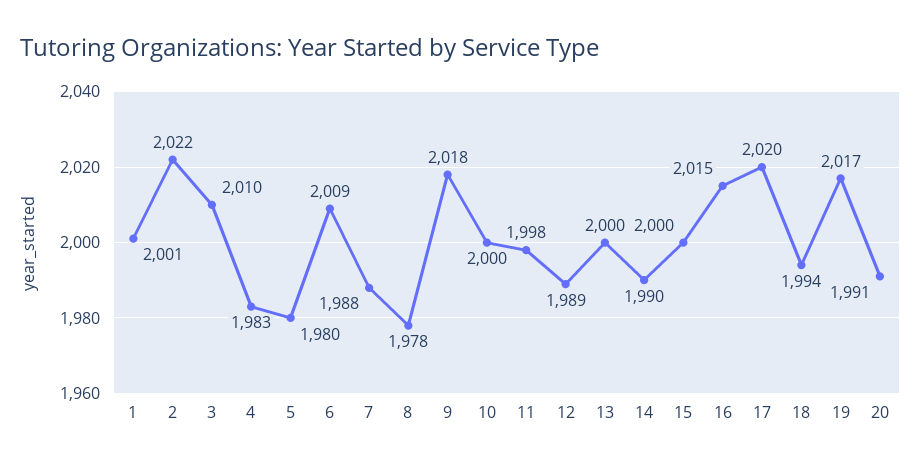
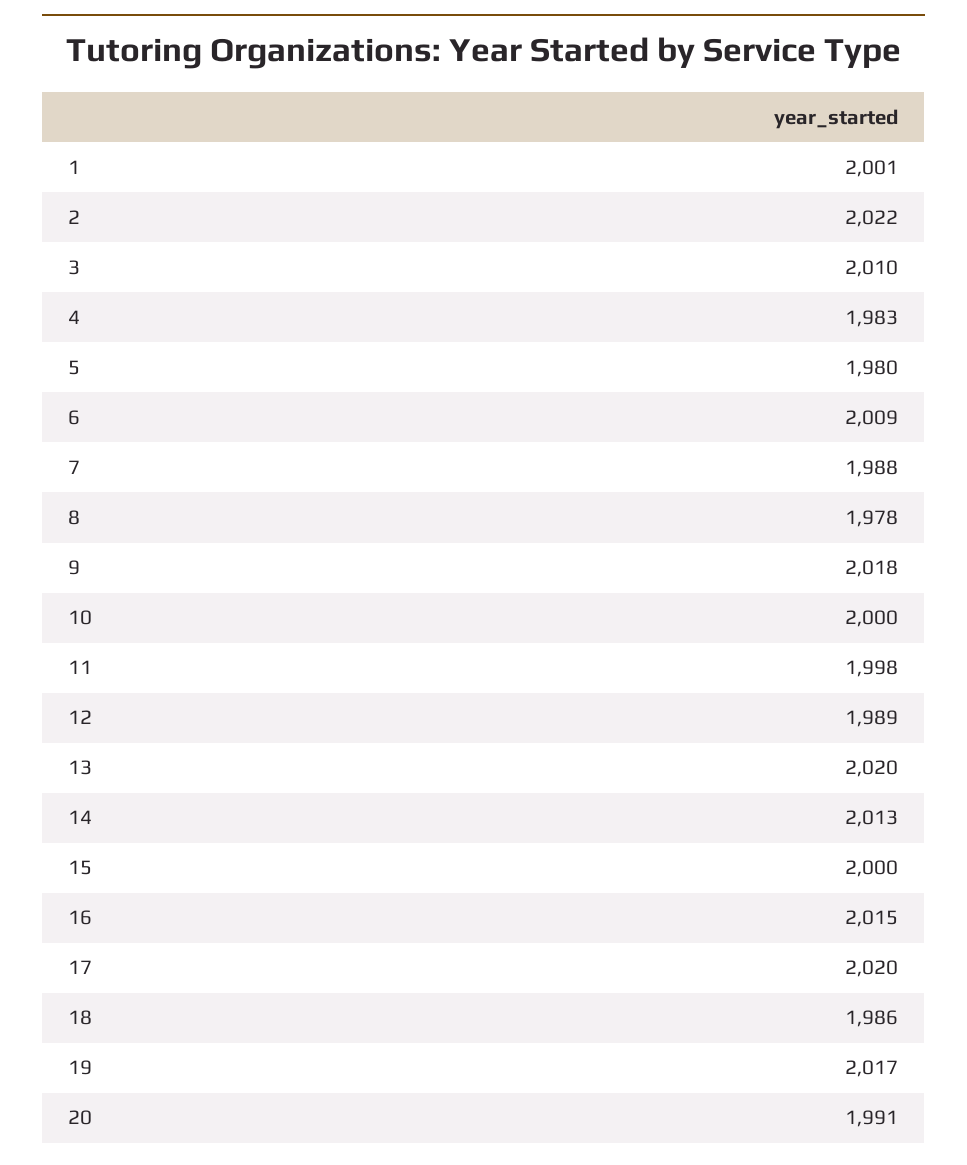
13: 2000 -> 2020
14: 1990 -> 2013
18: 1994 -> 1986

